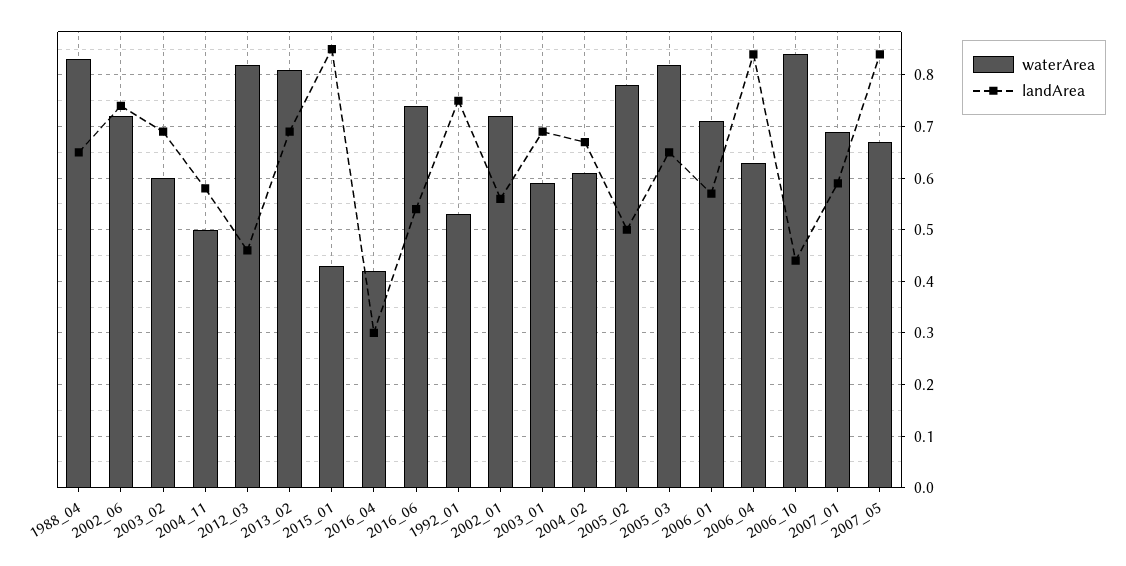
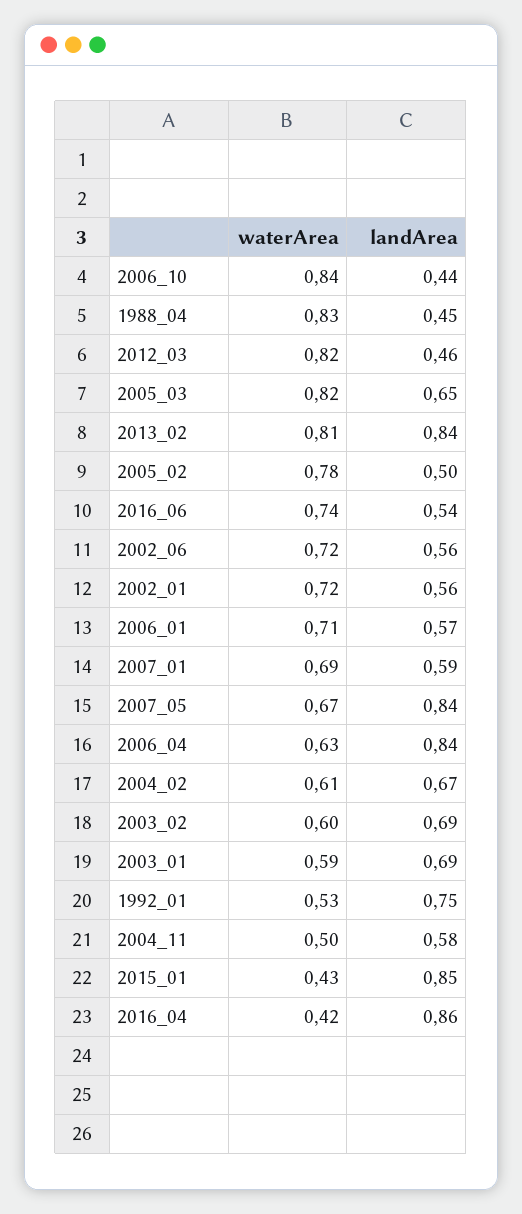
landArea, 1988_04: 0.65 -> 0.45
landArea, 2002_06: 0.75 -> 0.56
landArea, 2013_02: 0.7 -> 0.84
landArea, 2016_04: 0.3 -> 0.86

